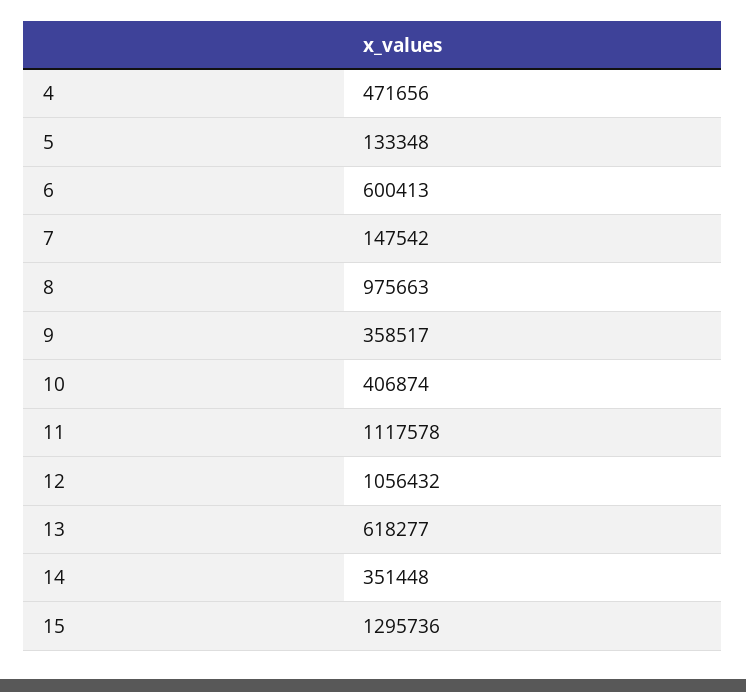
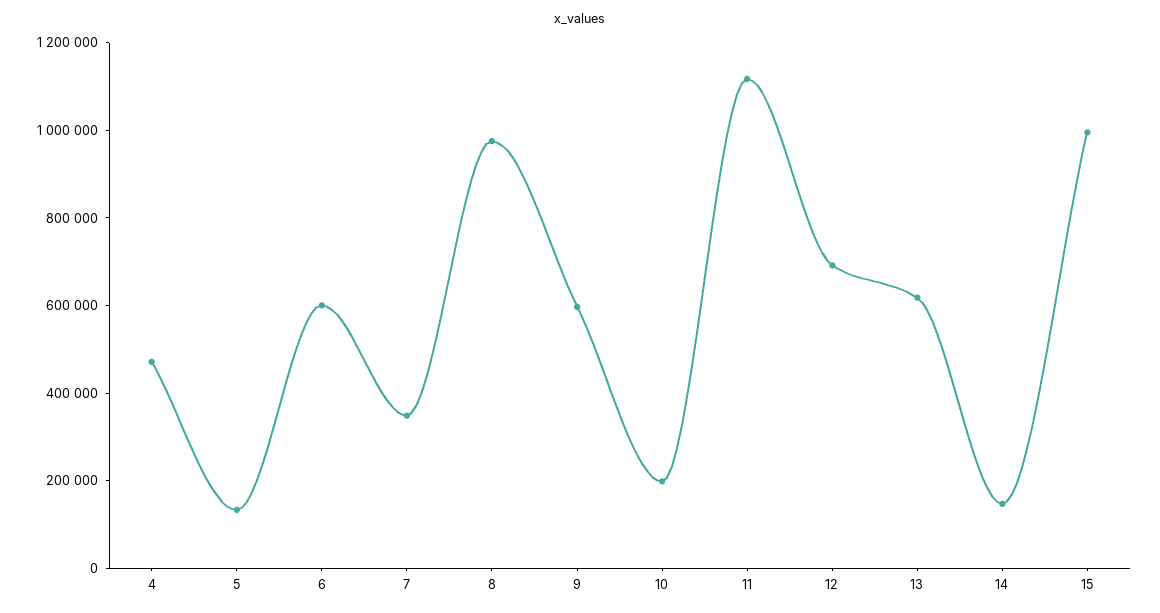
7: 147542 -> 350000
9: 358517 -> 600000
10: 406874 -> 200000
12: 1056432 -> 700000
14: 351448 -> 150000
15: 1295736 -> 1000000

